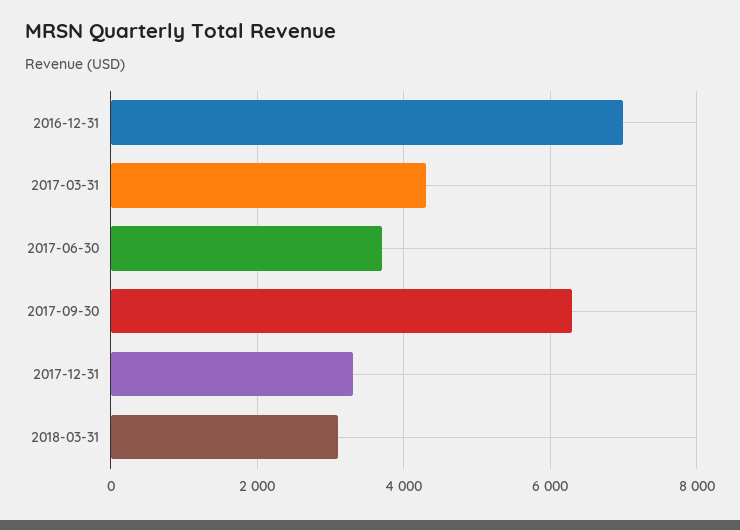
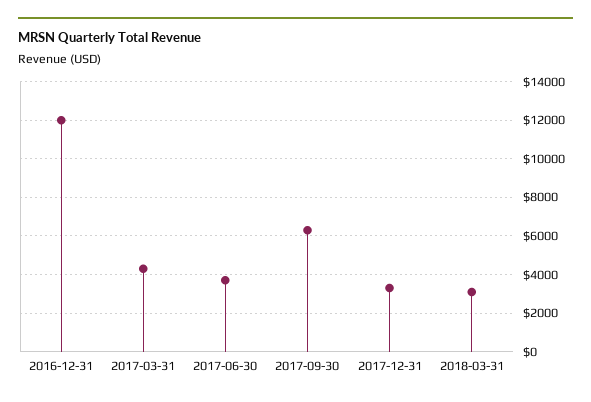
2016-12-31: 7000 -> 12000

